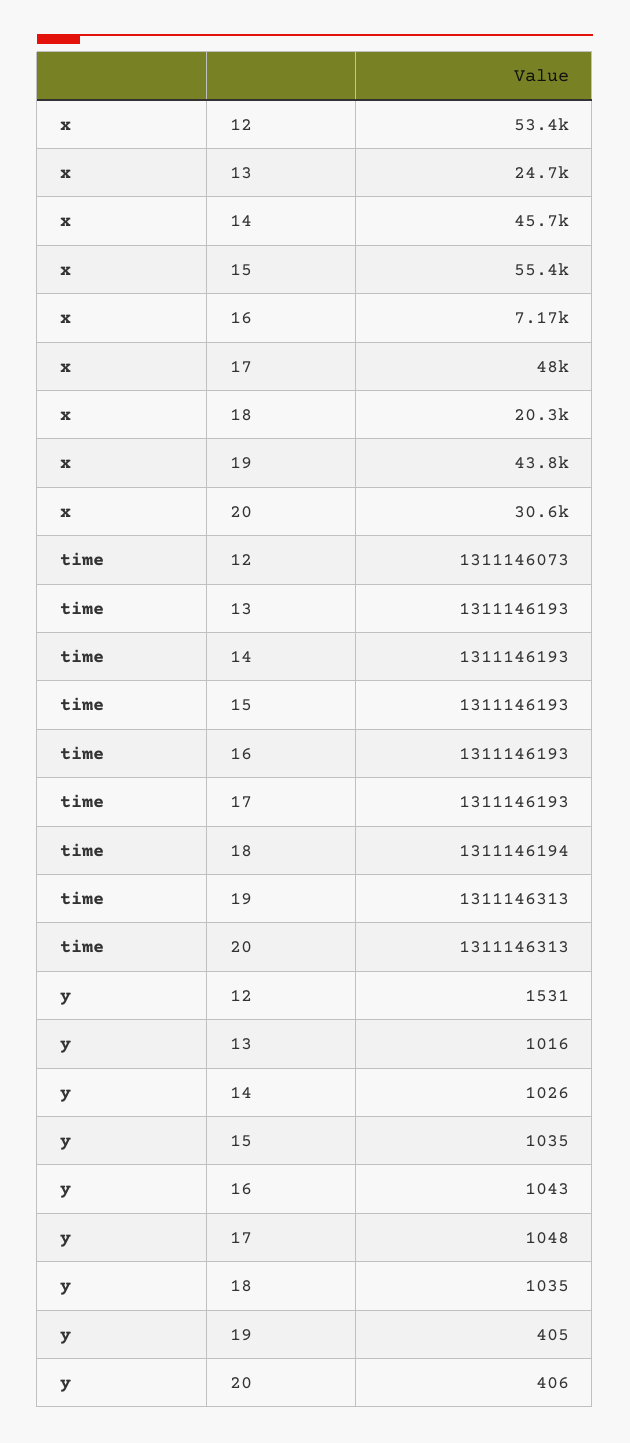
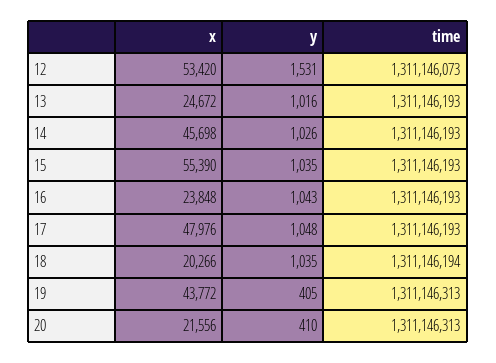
x, 16: 7170 -> 23848
x, 20: 30600 -> 21556
y, 20: 406 -> 410

